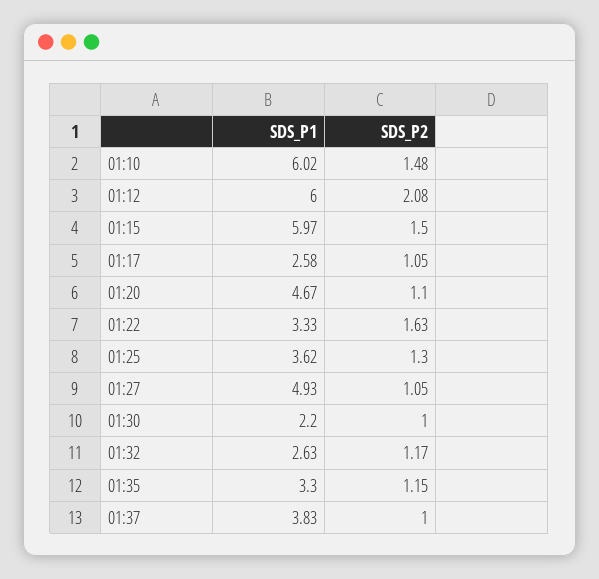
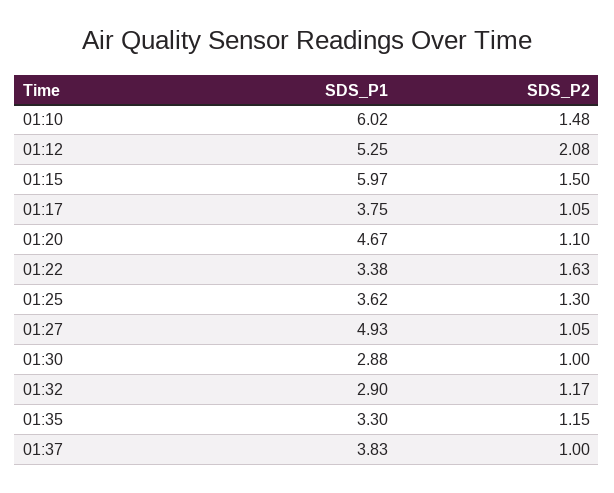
SDS_P1, 01:12: 6 -> 5.25
SDS_P1, 01:17: 2.58 -> 3.75
SDS_P1, 01:22: 3.33 -> 3.38
SDS_P1, 01:30: 2.2 -> 2.88
SDS_P1, 01:32: 2.63 -> 2.9

